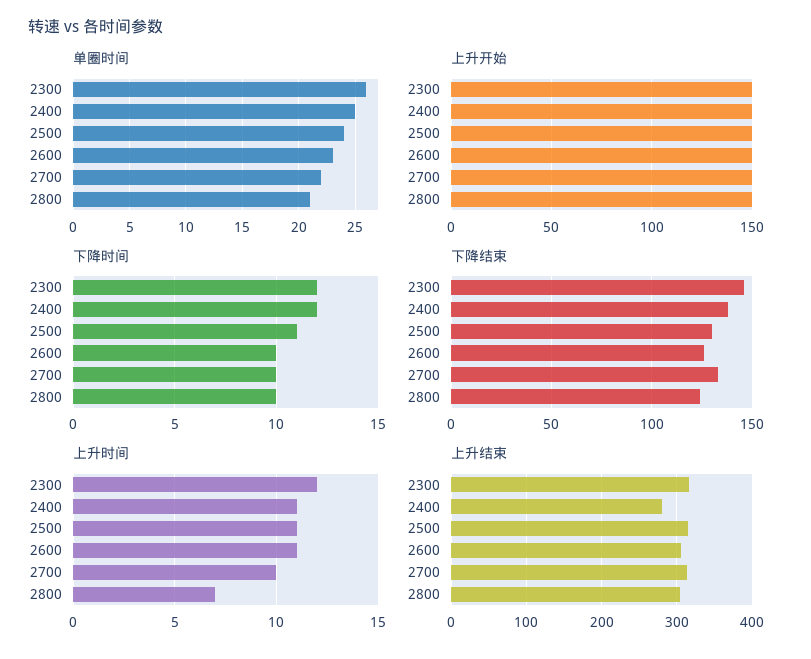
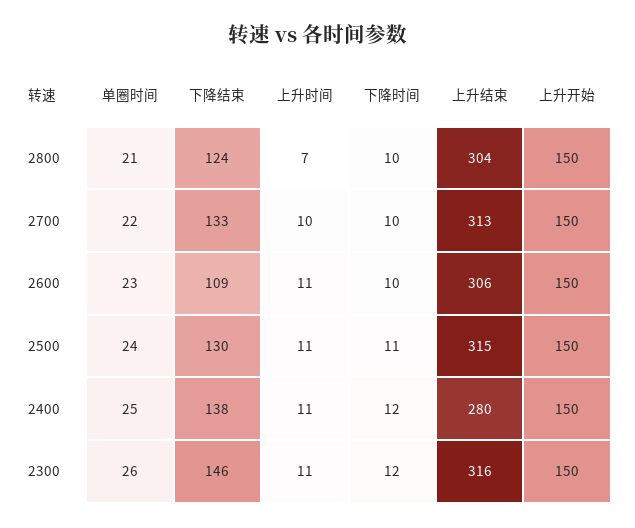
下降结束, 2600: 125 -> 109
上升时间, 2300: 12 -> 11

